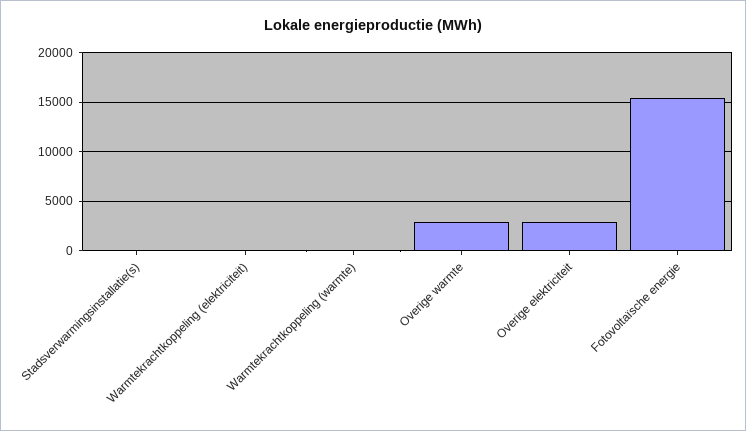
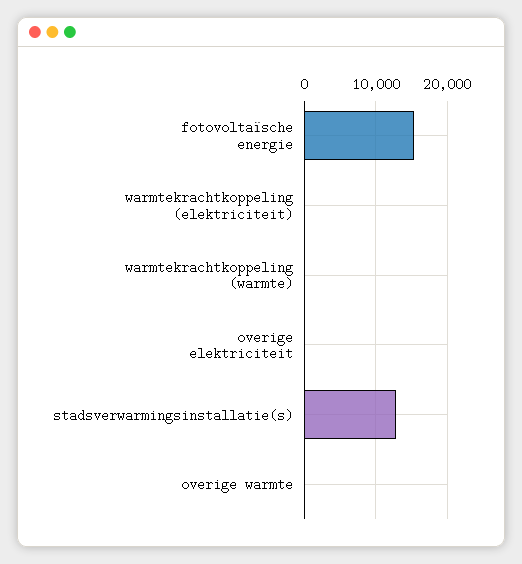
Stadsverwarmingsinstallatie(s): 0 -> 13000
Overige warmte: 3000 -> 0
Overige elektriciteit: 3000 -> 0

